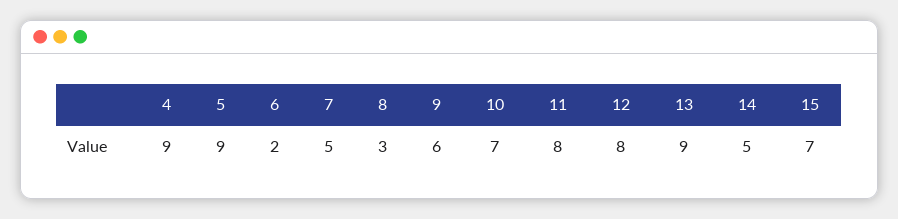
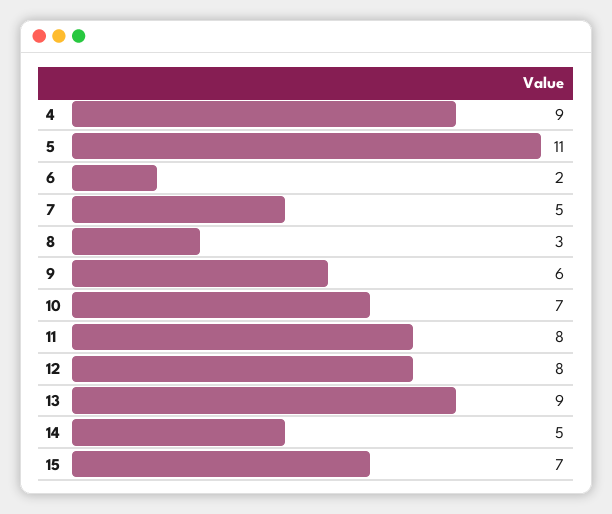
5: 9 -> 11

